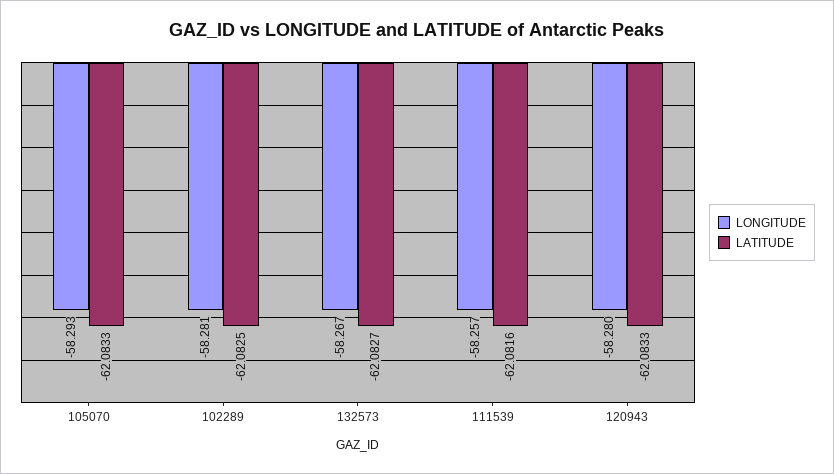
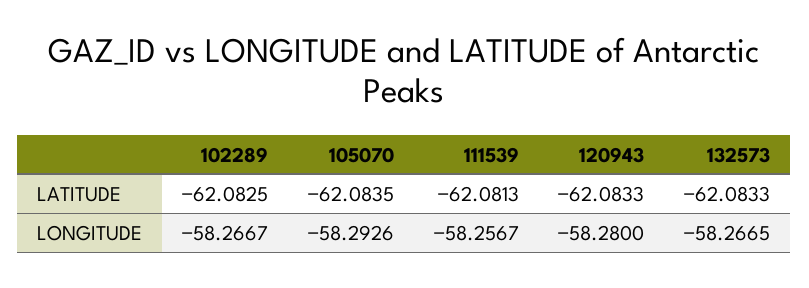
LATITUDE, 105070: -62.0833 -> -62.0835
LONGITUDE, 102289: -58.281 -> -58.2667
LATITUDE, 132573: -62.0827 -> -62.0833
LATITUDE, 111539: -62.0816 -> -62.0813

